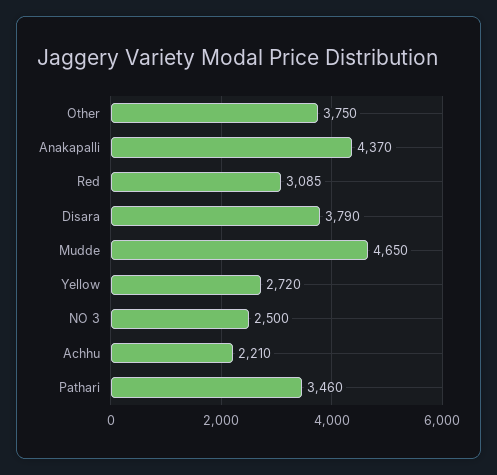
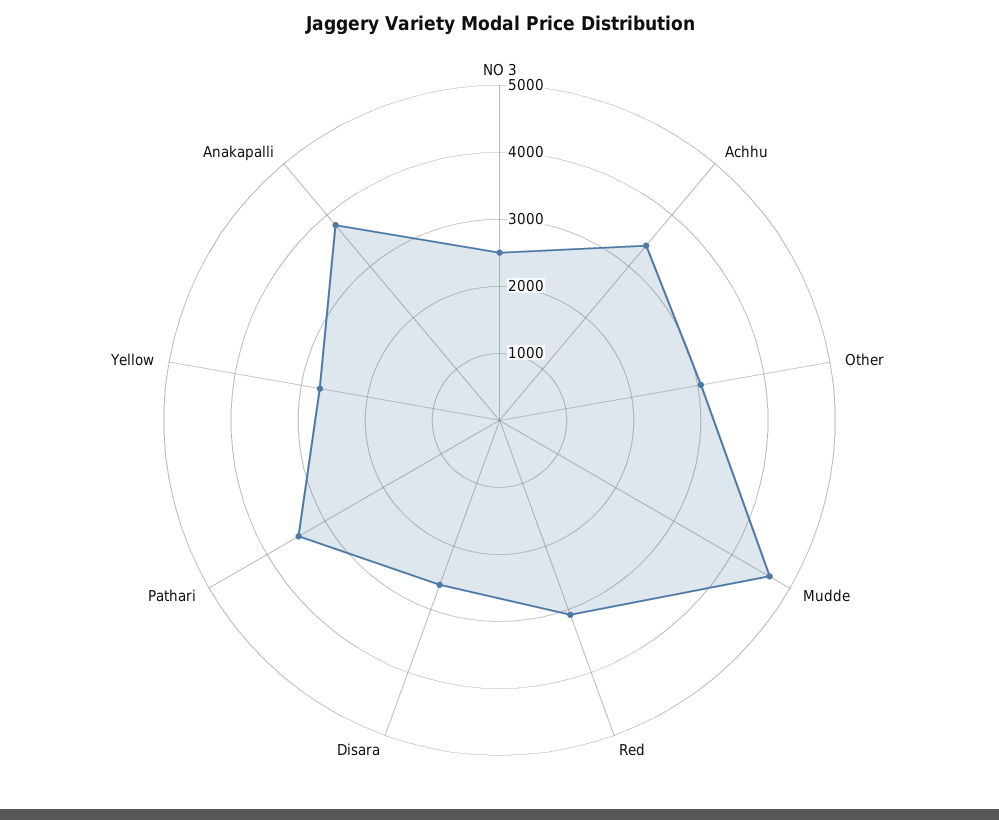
Other: 3750 -> 3000
Anakapalli: 4370 -> 3800
Disara: 3790 -> 2600
Achhu: 2210 -> 3400

